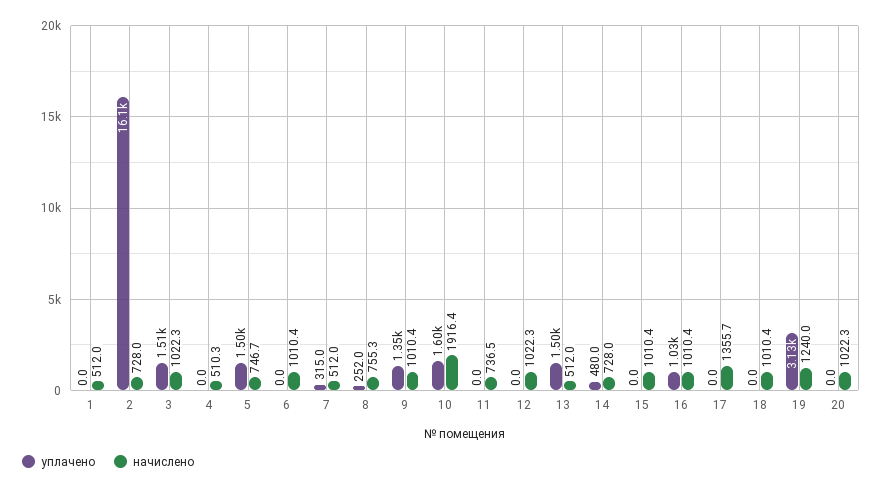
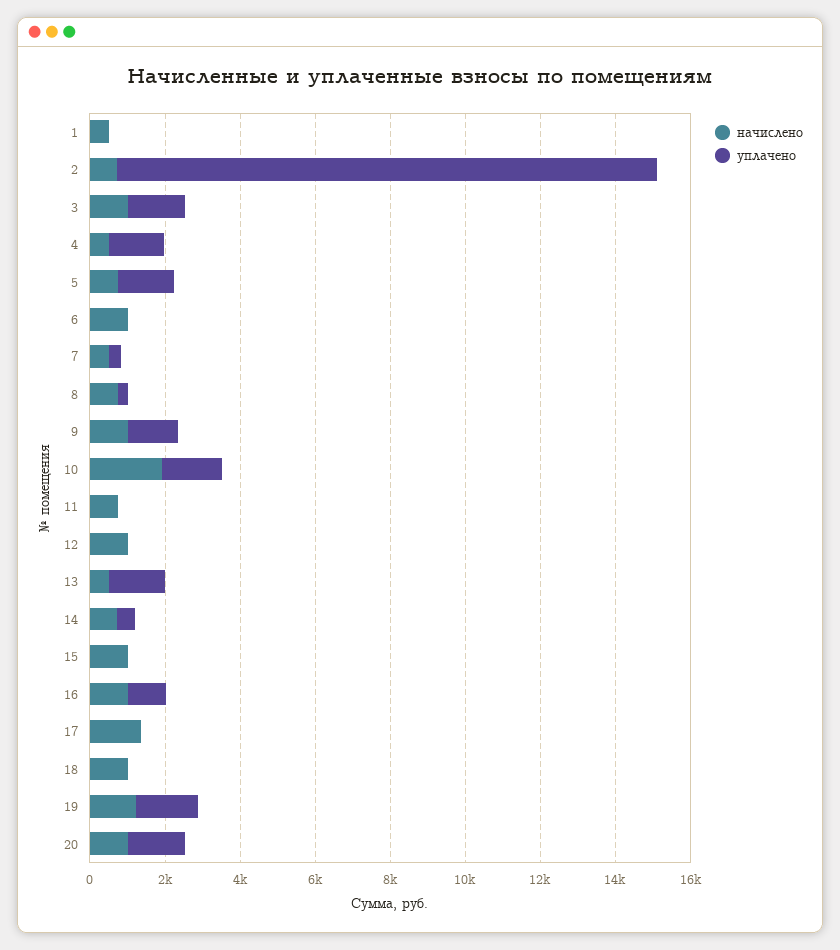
уплачено, 2: 16100 -> 14500
уплачено, 4: 0 -> 1500
уплачено, 19: 3130 -> 1500
уплачено, 20: 0 -> 1500

